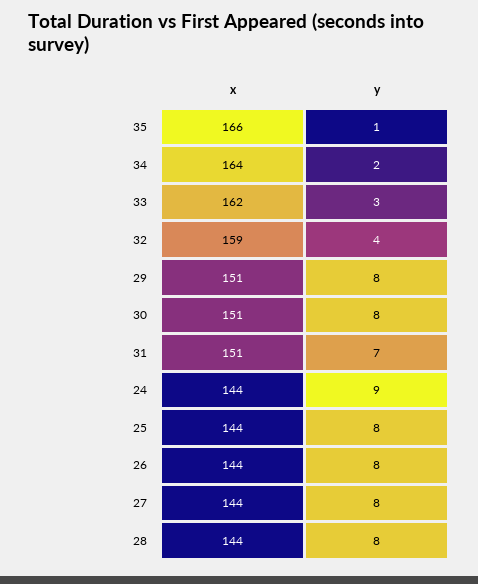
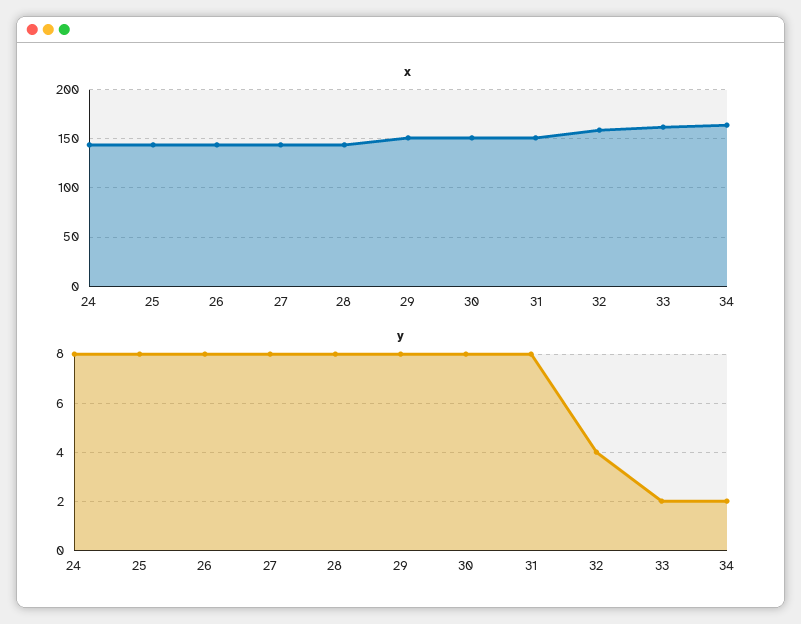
x, 35: 166 -> none
y, 35: 1 -> none
y, 33: 3 -> 2
y, 31: 7 -> 8
y, 24: 9 -> 8

